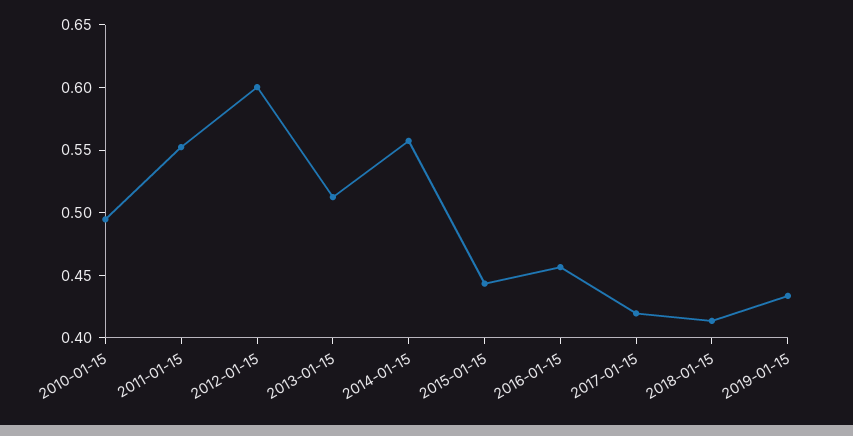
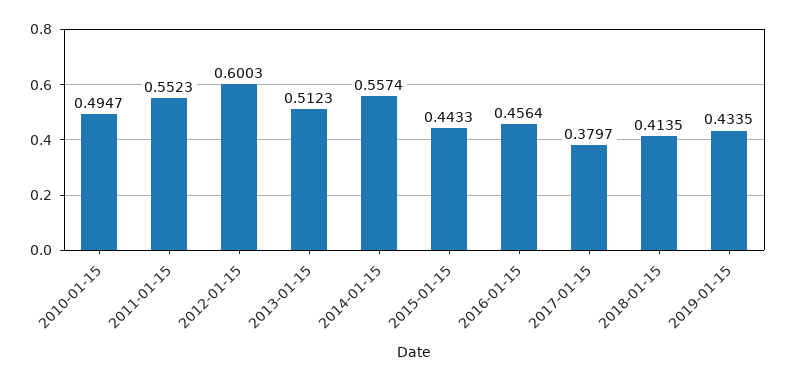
2017-01-15: 0.42 -> 0.3797

